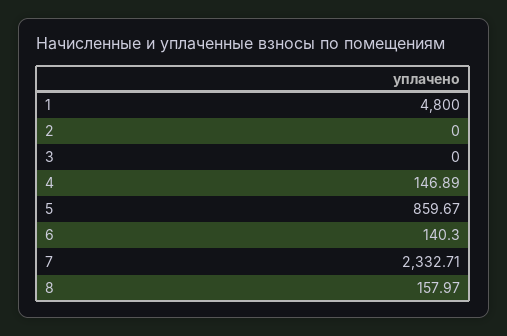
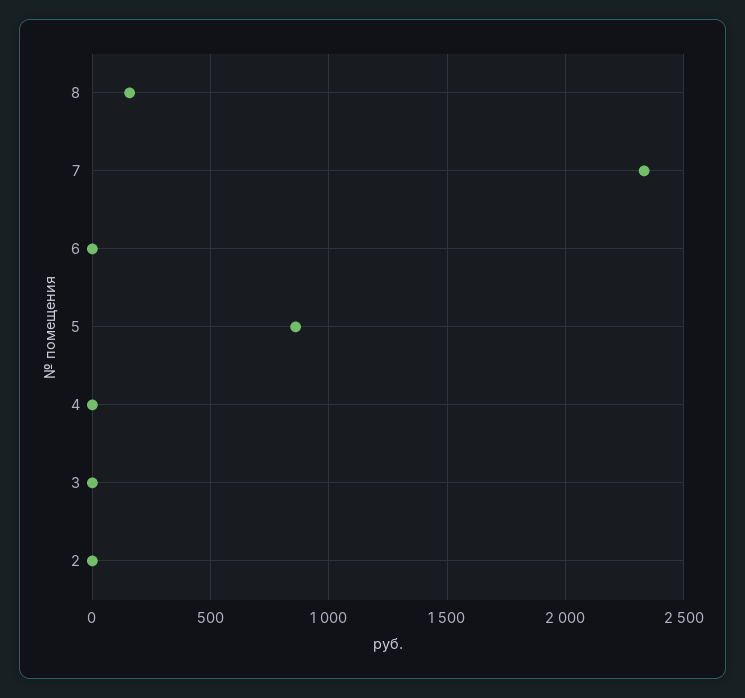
1: 4800 -> none
4: 146.89 -> 0
6: 140.3 -> 0

